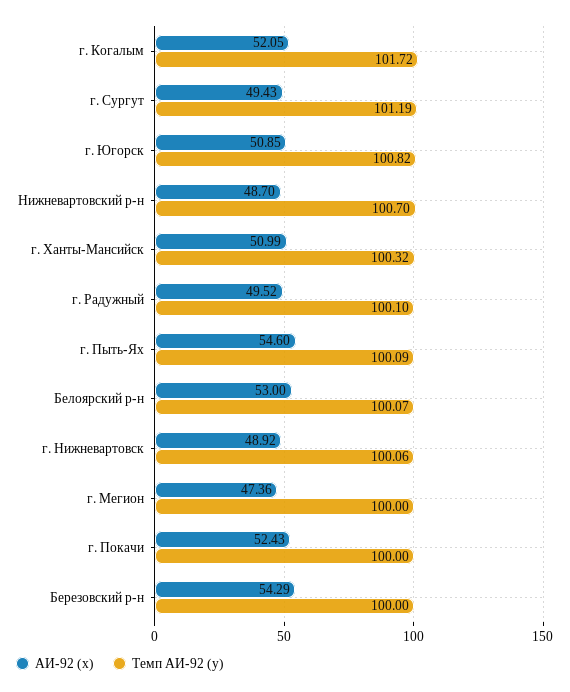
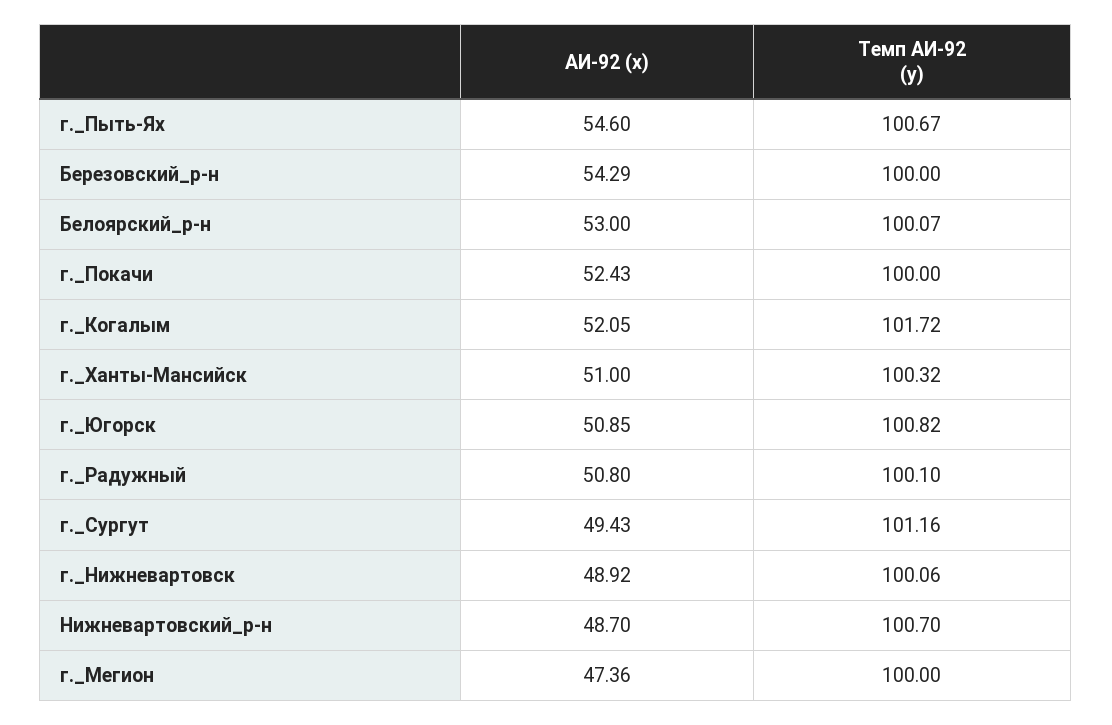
Темп АИ-92 (y), г. Сургут: 101.19 -> 101.16
АИ-92 (x), г. Ханты-Мансийск: 50.99 -> 51
АИ-92 (x), г. Радужный: 49.52 -> 50.8
Темп АИ-92 (y), г. Пыть-Ях: 100.09 -> 100.67

